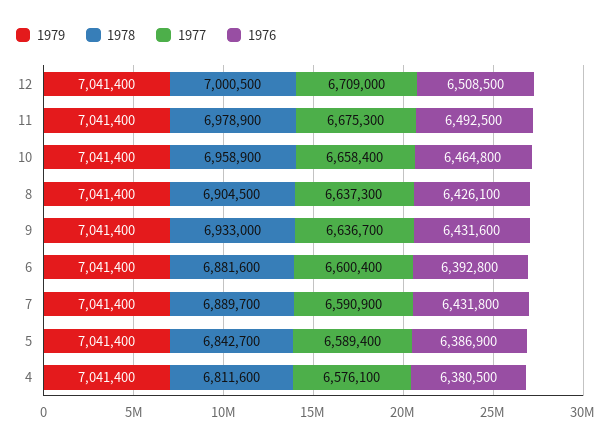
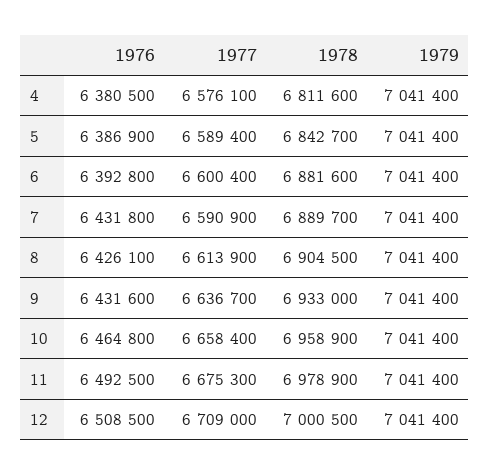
1977, 8: 6637300 -> 6613900

